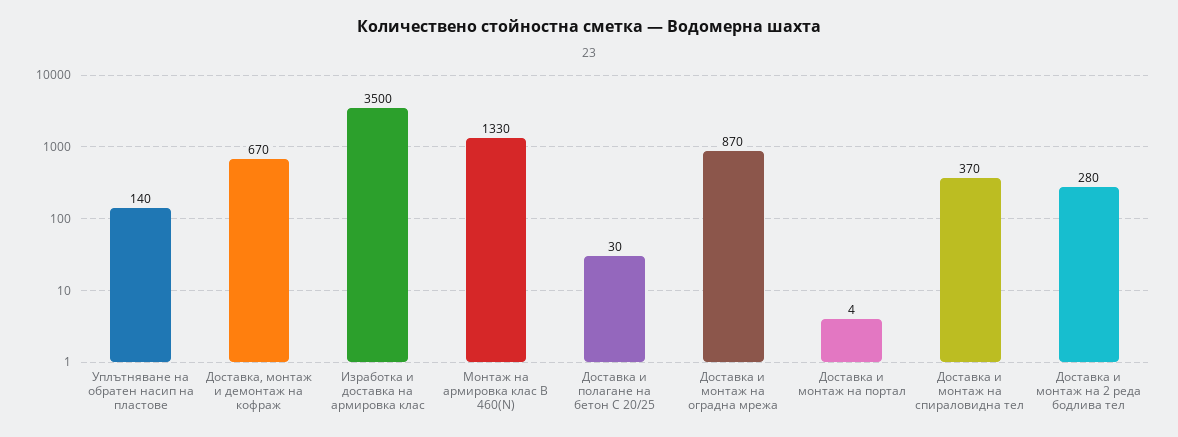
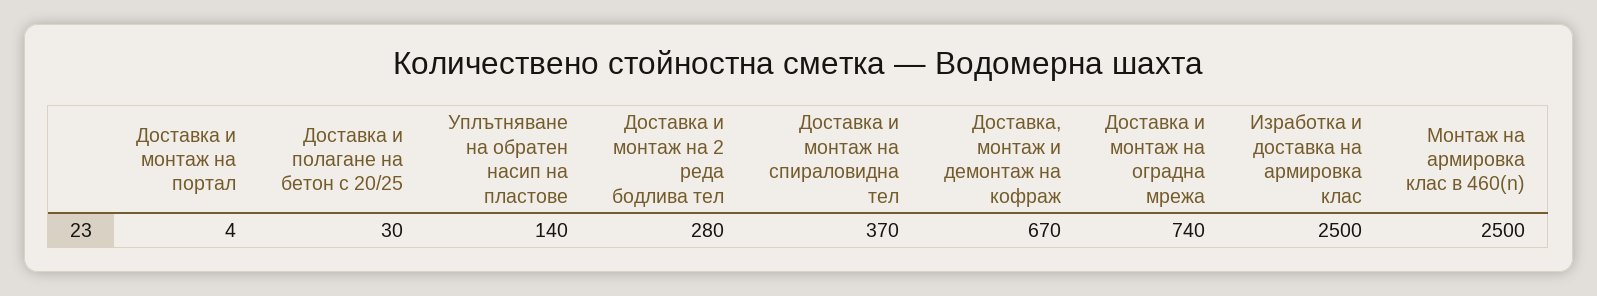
Изработка и доставка на армировка клас: 3500 -> 2500
Монтаж на армировка клас В 460(N): 1330 -> 2500
Доставка и монтаж на оградна мрежа: 870 -> 740

